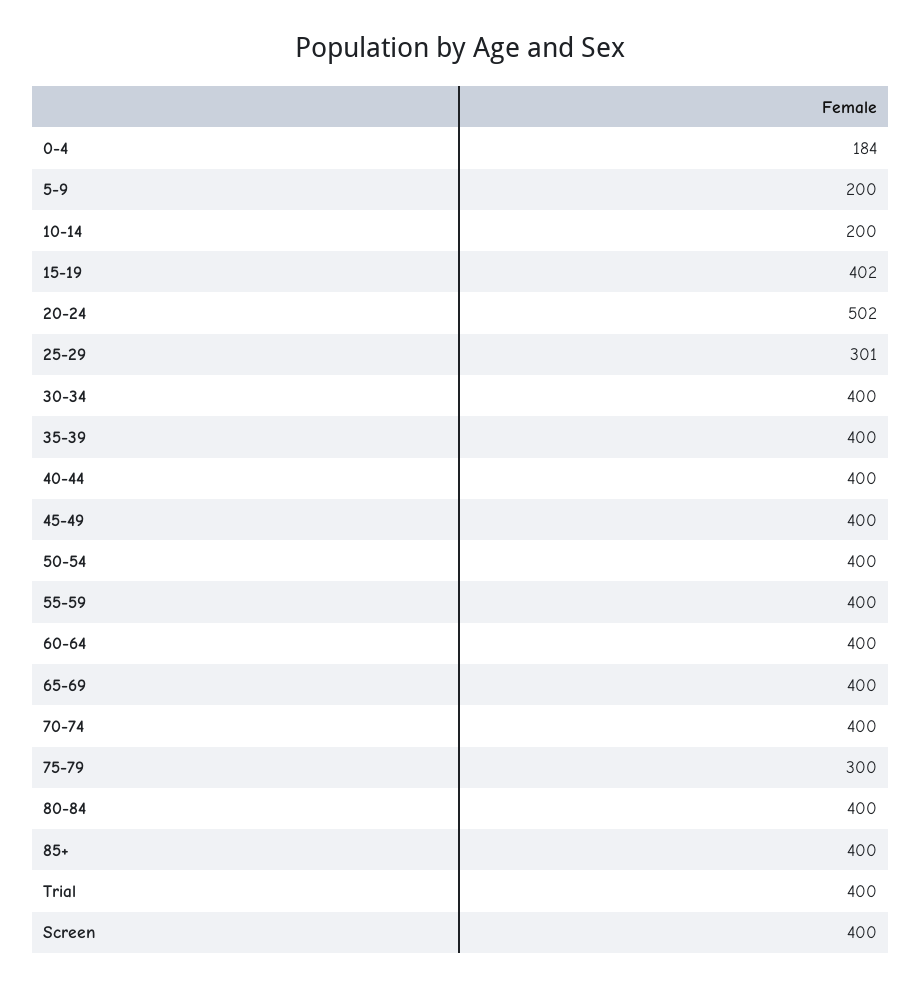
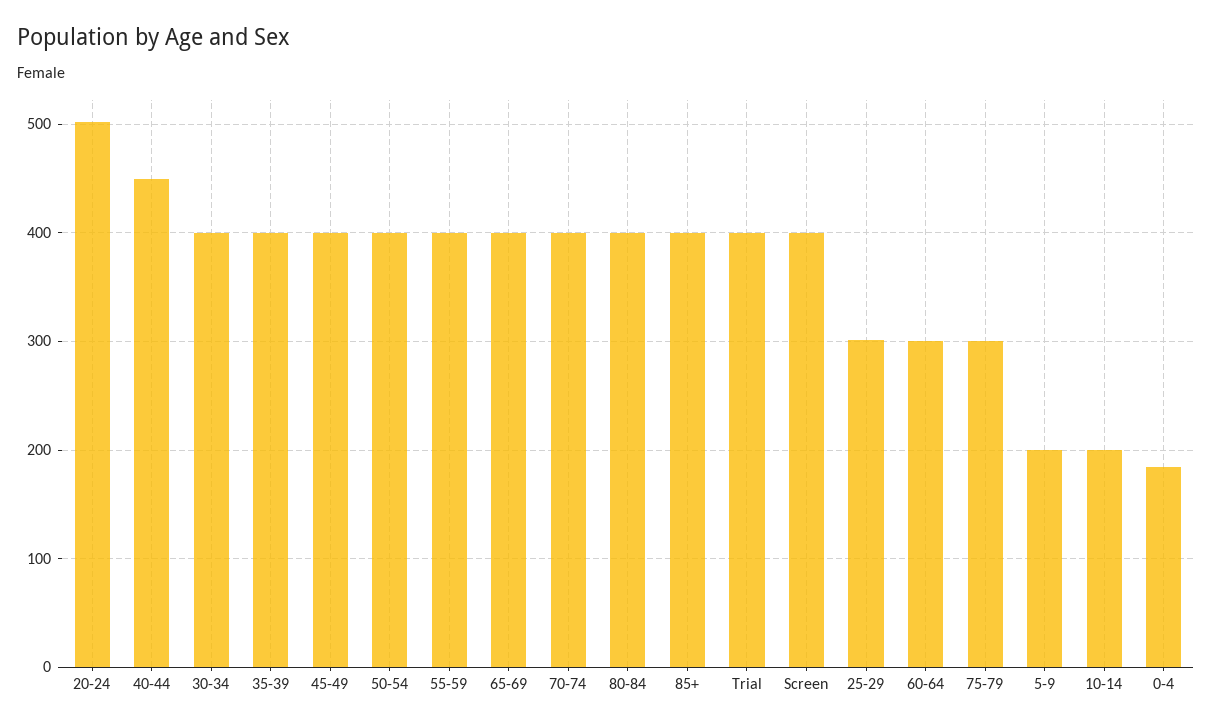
15-19: 402 -> none
40-44: 400 -> 450
60-64: 400 -> 300

